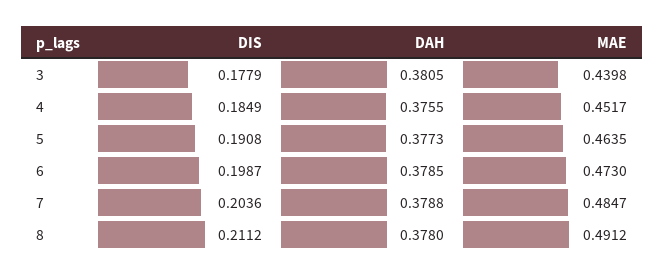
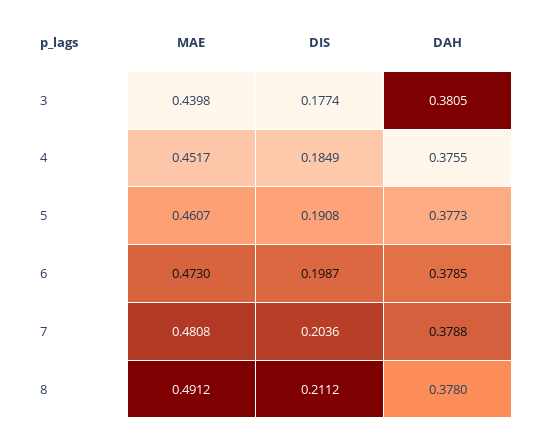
DIS, 3: 0.1779 -> 0.1774
MAE, 5: 0.4635 -> 0.4607
MAE, 7: 0.4847 -> 0.4808

